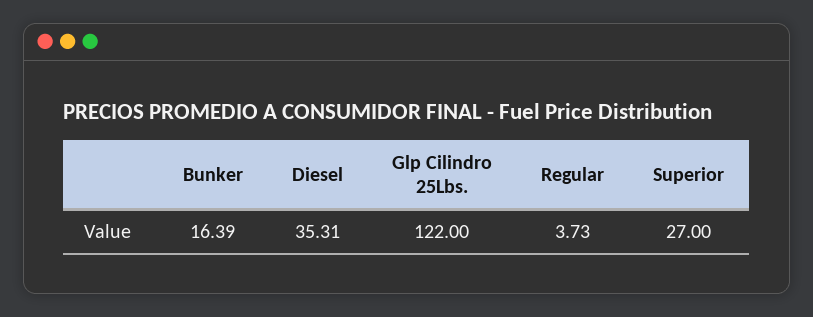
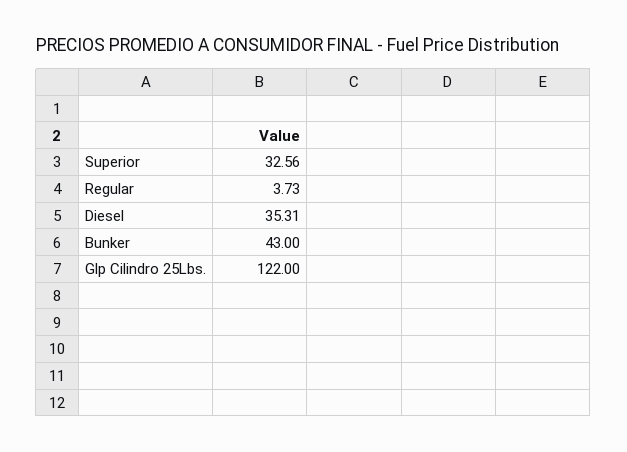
Bunker: 16.39 -> 43
Superior: 27 -> 32.56

